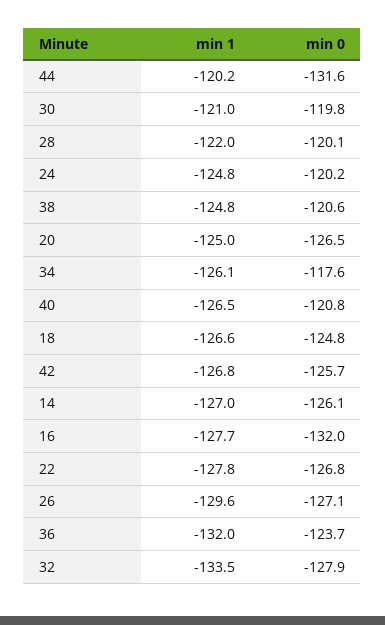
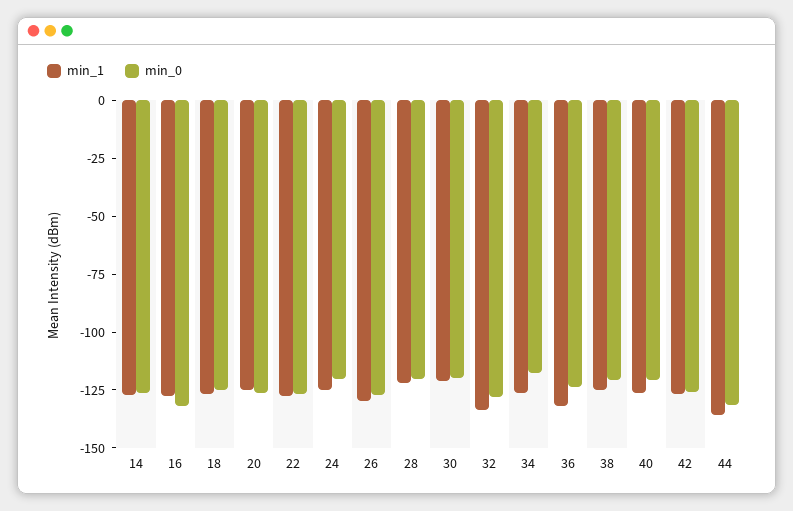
min 1, 44: -120.2 -> -135

